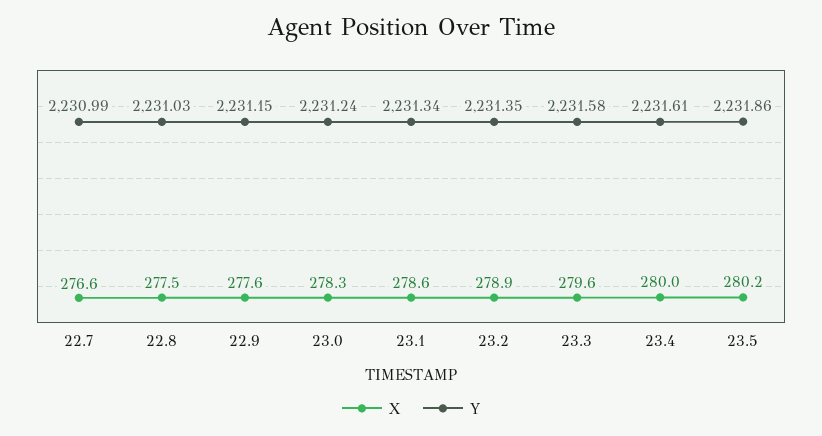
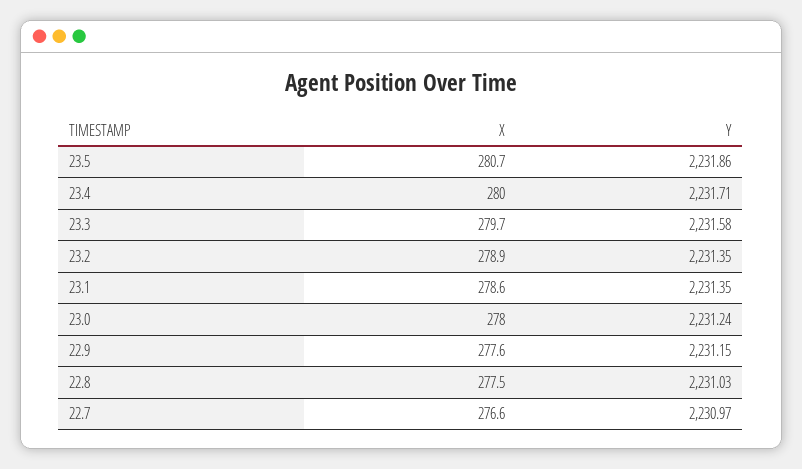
Y, 22.7: 2230.99 -> 2230.97
X, 23.0: 278.3 -> 278
Y, 23.1: 2231.34 -> 2231.35
X, 23.3: 279.6 -> 279.7
Y, 23.4: 2231.61 -> 2231.71
X, 23.5: 280.2 -> 280.7

